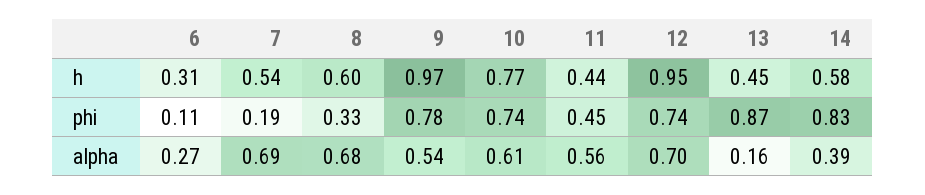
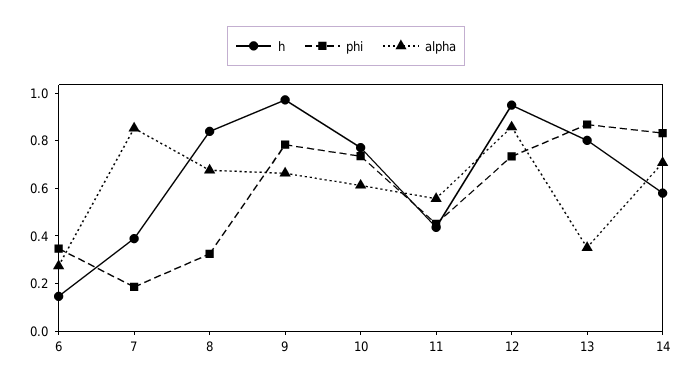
h, 6: 0.31 -> 0.15
h, 7: 0.54 -> 0.4
h, 8: 0.6 -> 0.85
h, 13: 0.45 -> 0.8
phi, 6: 0.11 -> 0.35
alpha, 7: 0.69 -> 0.85
alpha, 9: 0.54 -> 0.65
alpha, 12: 0.7 -> 0.85
alpha, 13: 0.16 -> 0.35
alpha, 14: 0.39 -> 0.7

